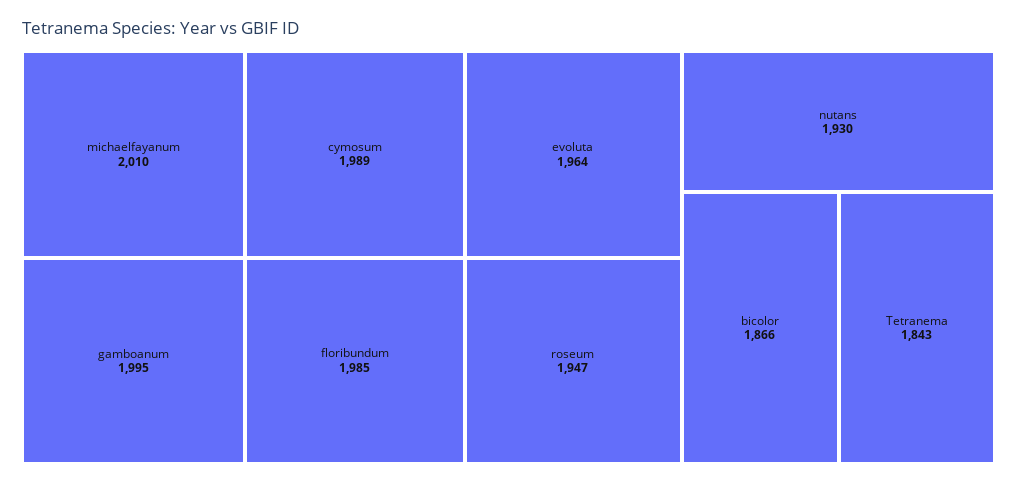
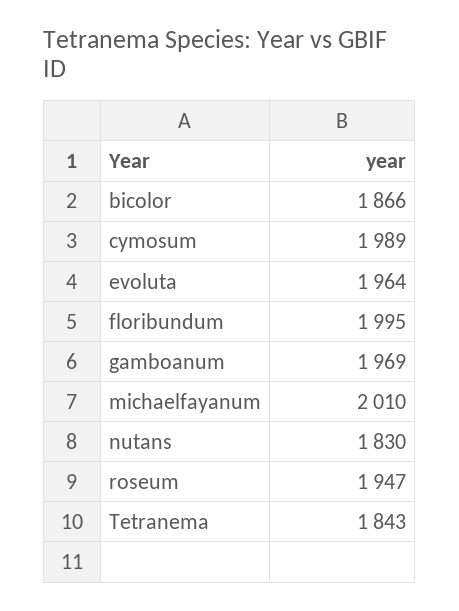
gamboanum: 1995 -> 1969
floribundum: 1985 -> 1995
nutans: 1930 -> 1830

